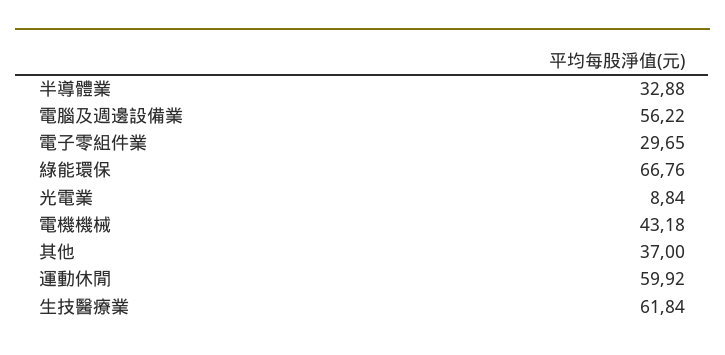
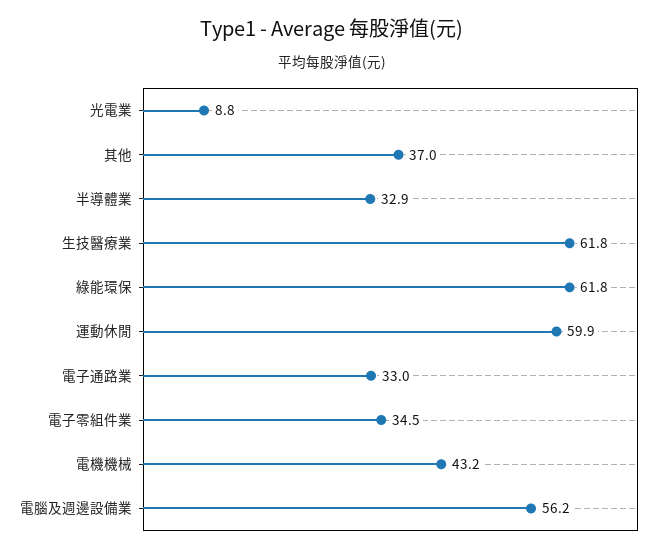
電子零組件業: 29.65 -> 34.5
綠能環保: 66.76 -> 61.8
電子通路業: none -> 33

